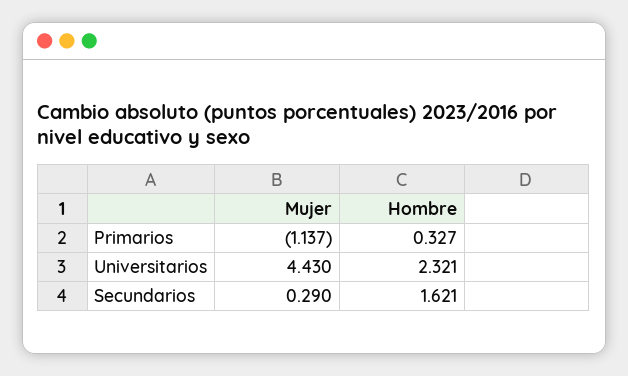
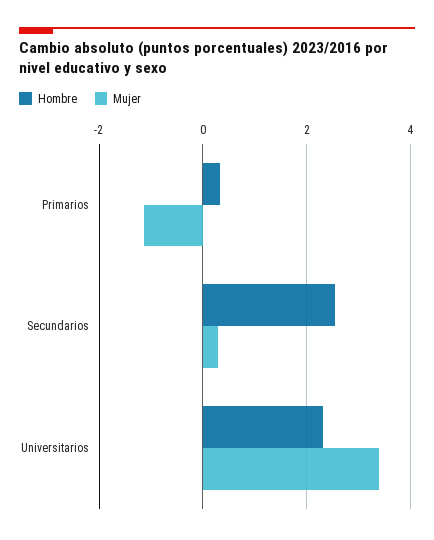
Mujer, Universitarios: 4.43 -> 3.4
Hombre, Secundarios: 1.621 -> 2.6

